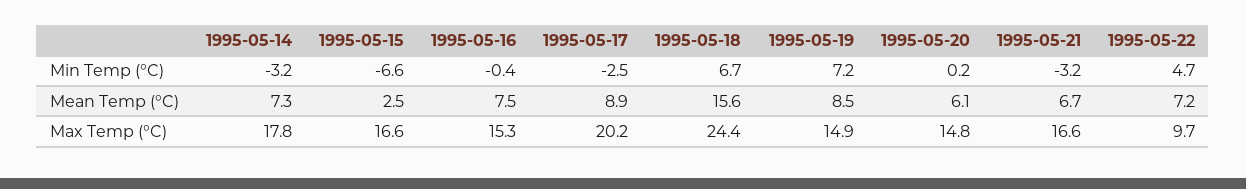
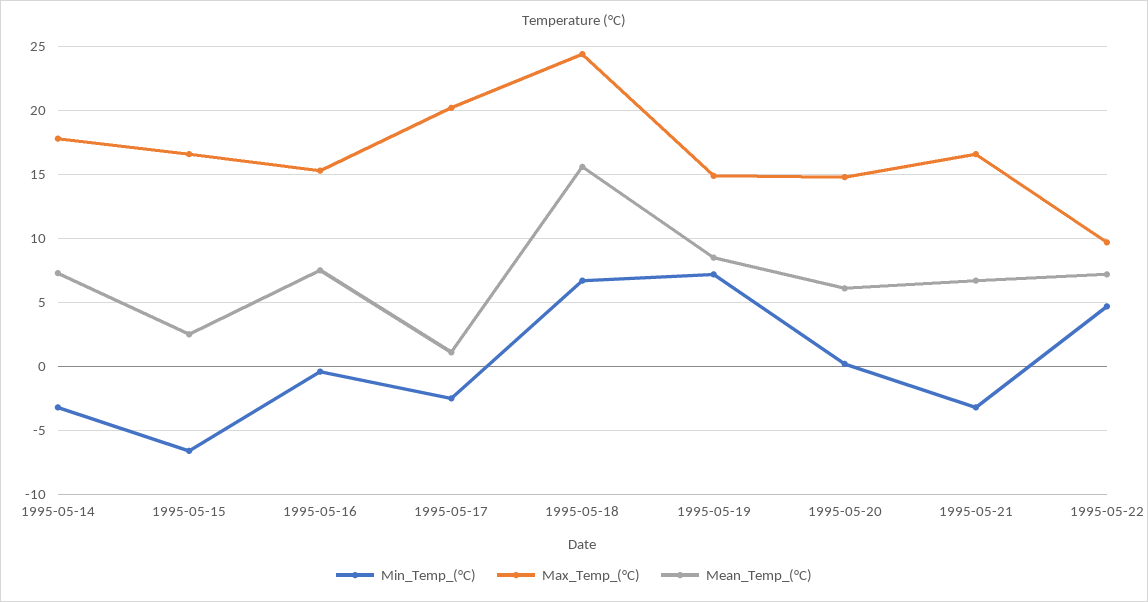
Mean Temp (°C), 1995-05-17: 8.9 -> 1

